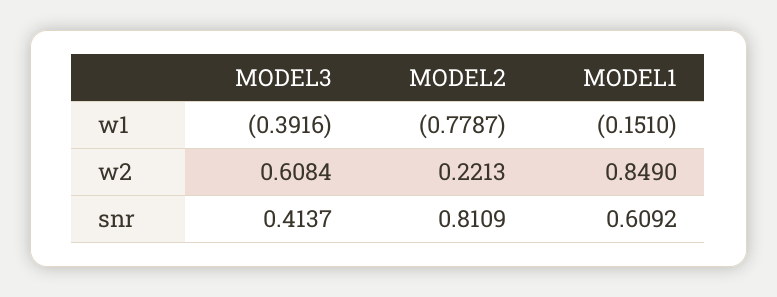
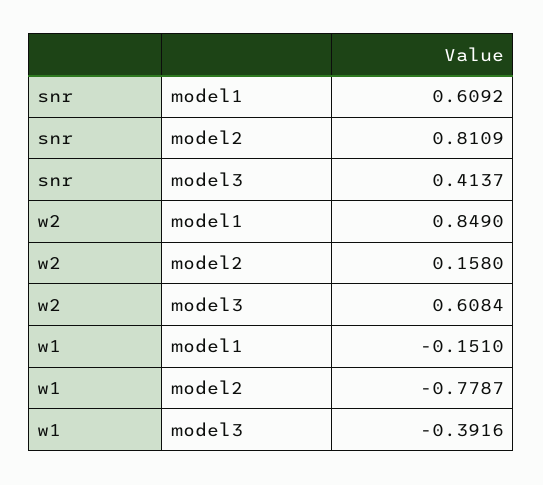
MODEL2, w2: 0.2213 -> 0.158

